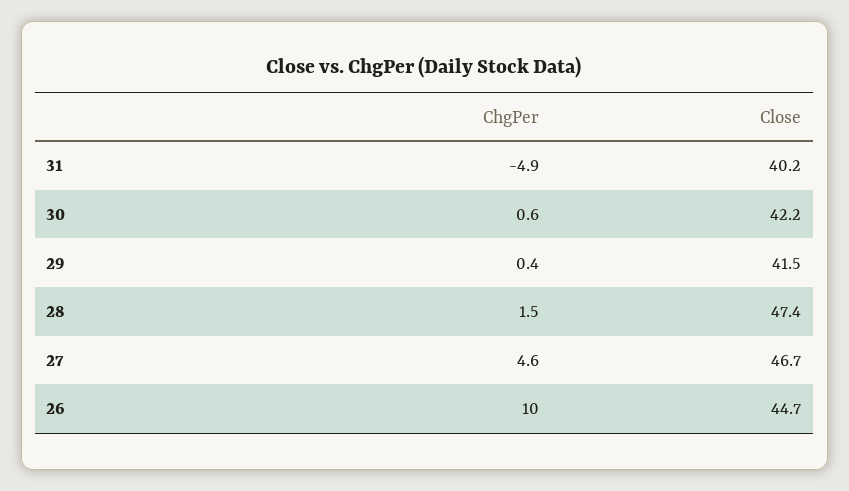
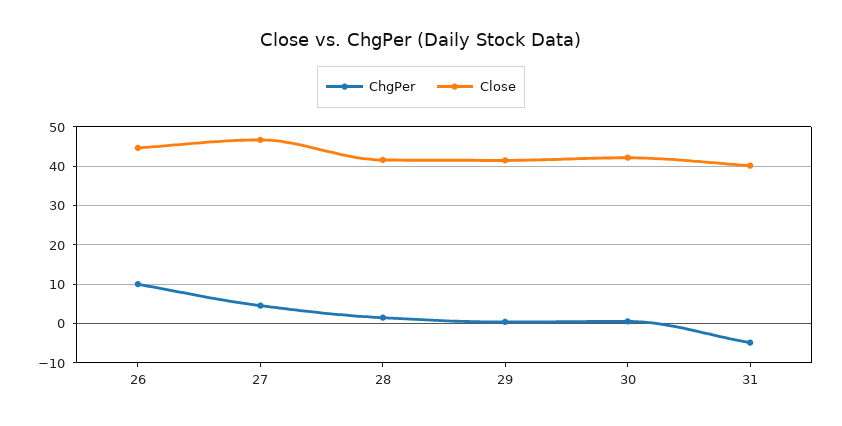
Close, 28: 47.4 -> 42

